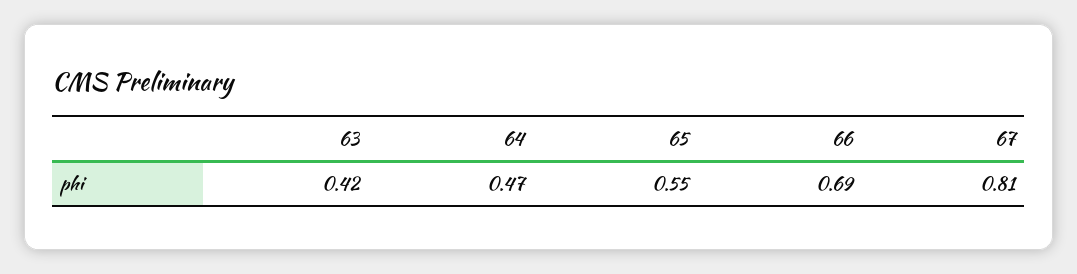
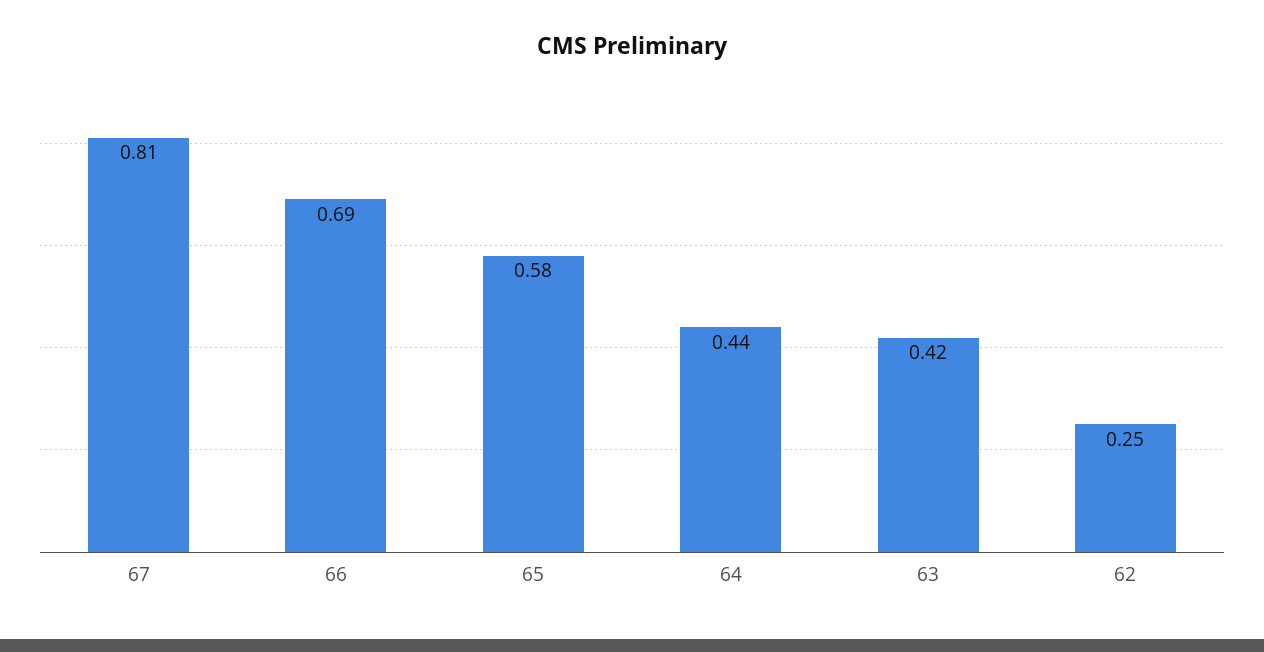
64: 0.47 -> 0.44
65: 0.55 -> 0.58
62: none -> 0.25

